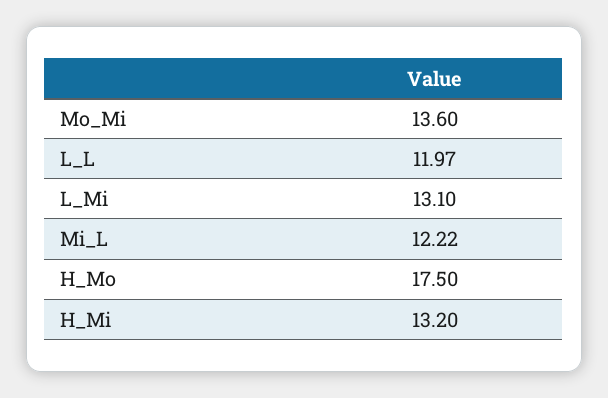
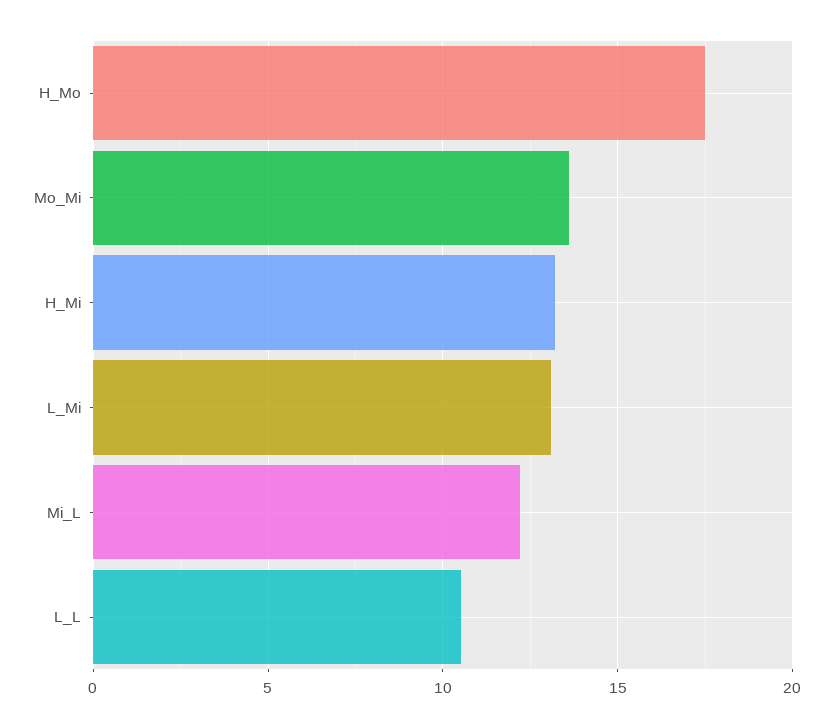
L_L: 11.97 -> 10.5

